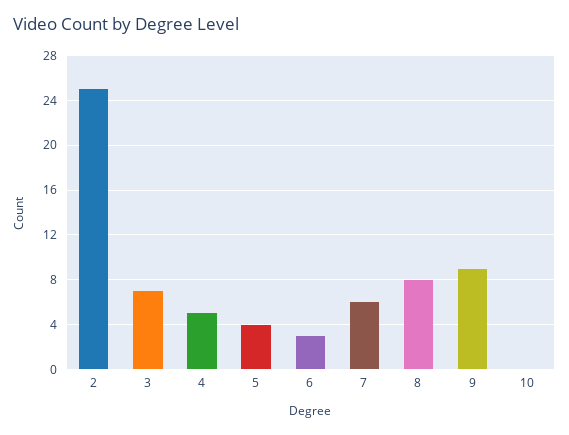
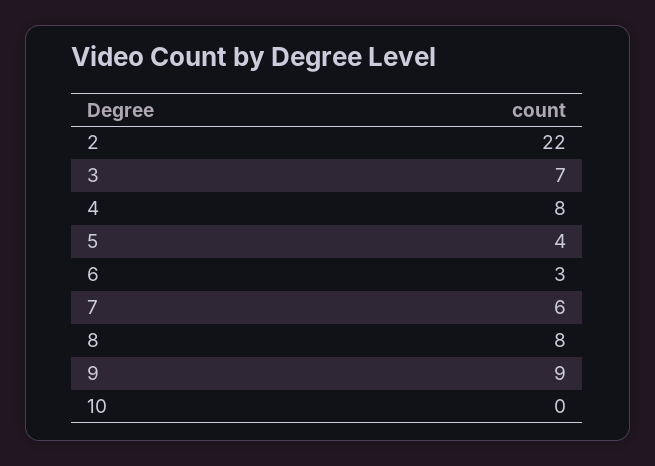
2: 25 -> 22
4: 5 -> 8

